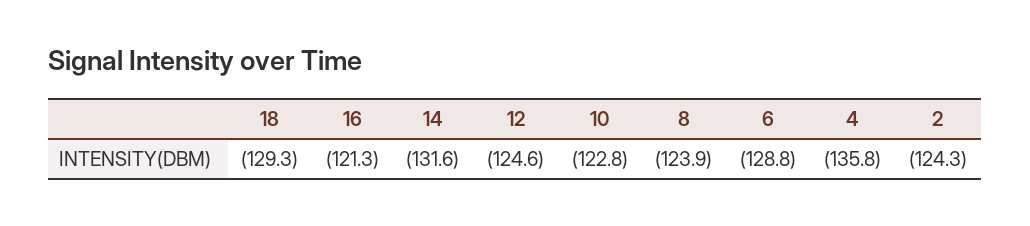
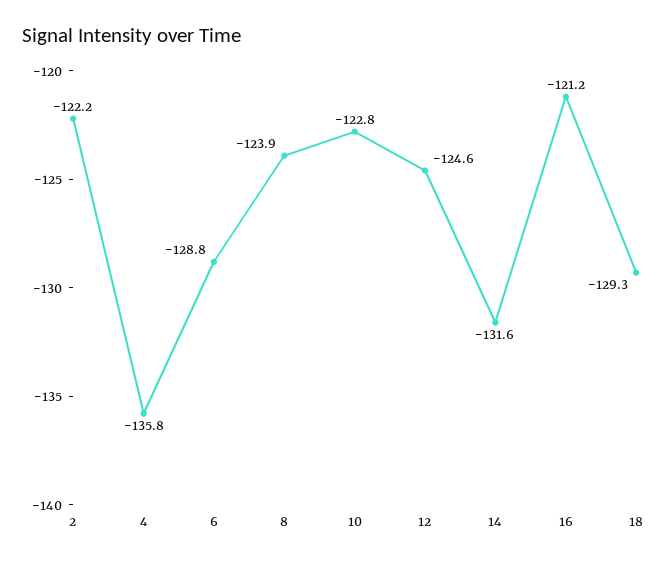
16: -121.3 -> -121.2
2: -124.3 -> -122.2

